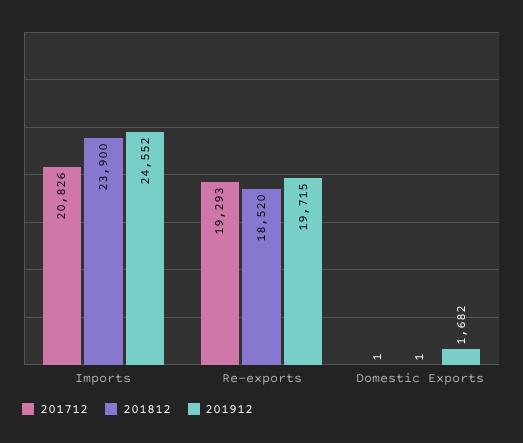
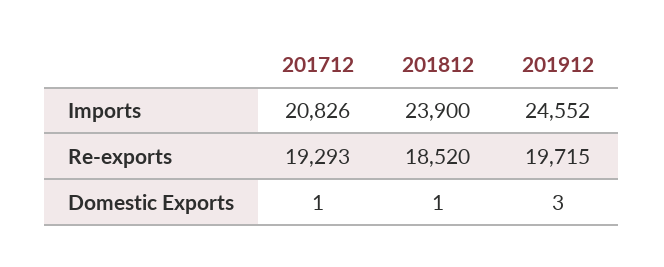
201912, Domestic Exports: 1682 -> 3

